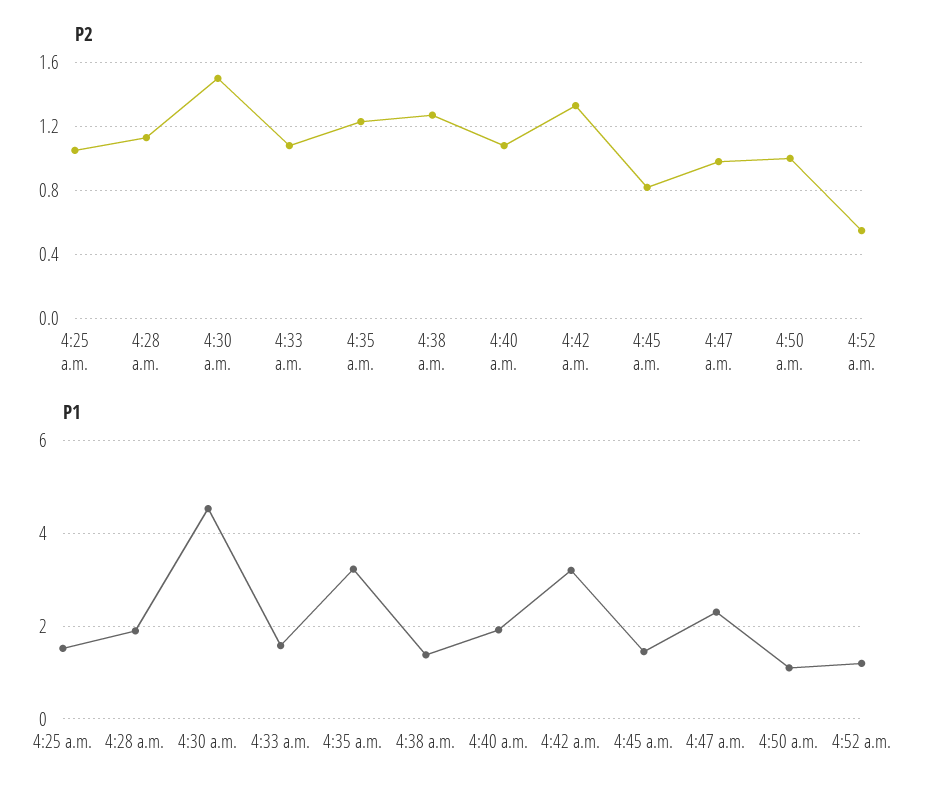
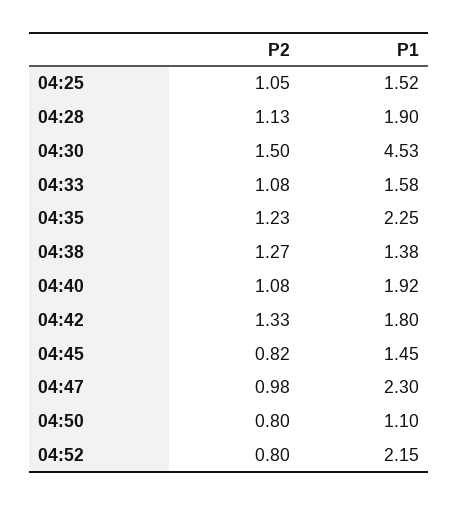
P2, 4:50 a.m.: 1 -> 0.8
P2, 4:52 a.m.: 0.55 -> 0.8
P1, 4:35 a.m.: 3.2 -> 2.25
P1, 4:42 a.m.: 3.2 -> 1.8
P1, 4:52 a.m.: 1.2 -> 2.15

